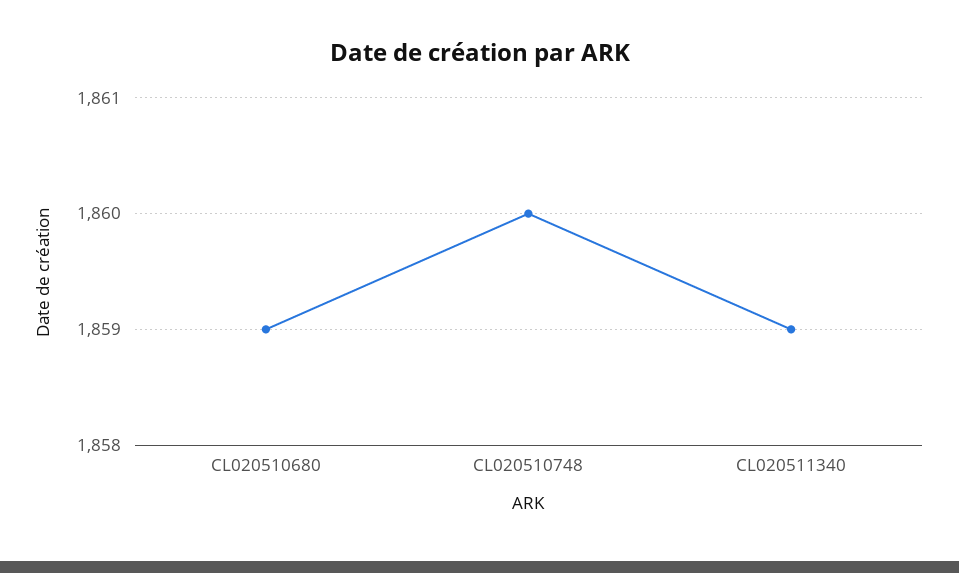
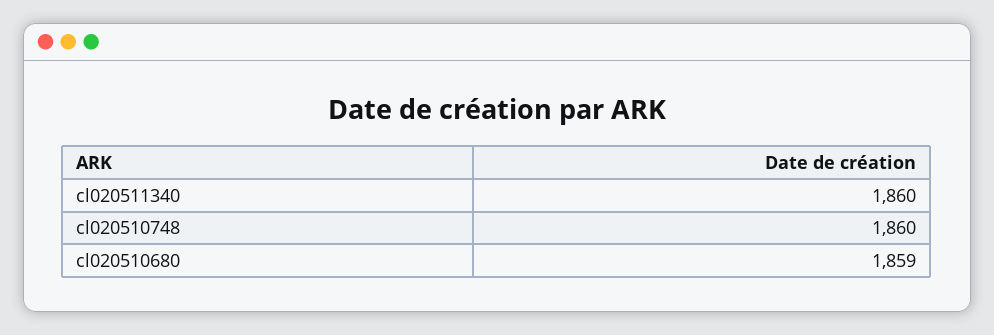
CL020511340: 1859 -> 1860

